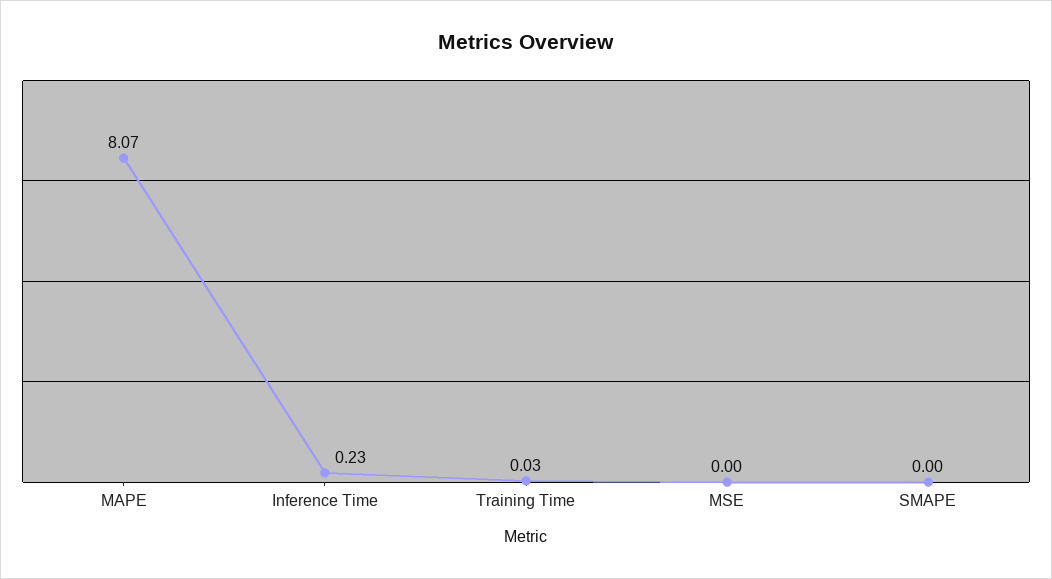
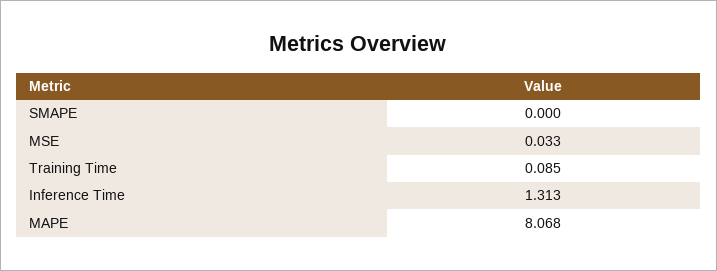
Inference Time: 0.23 -> 1.313
Training Time: 0.03 -> 0.085
MSE: 0 -> 0.033

